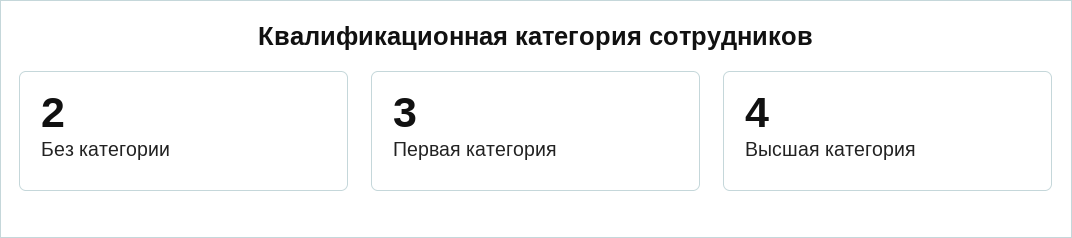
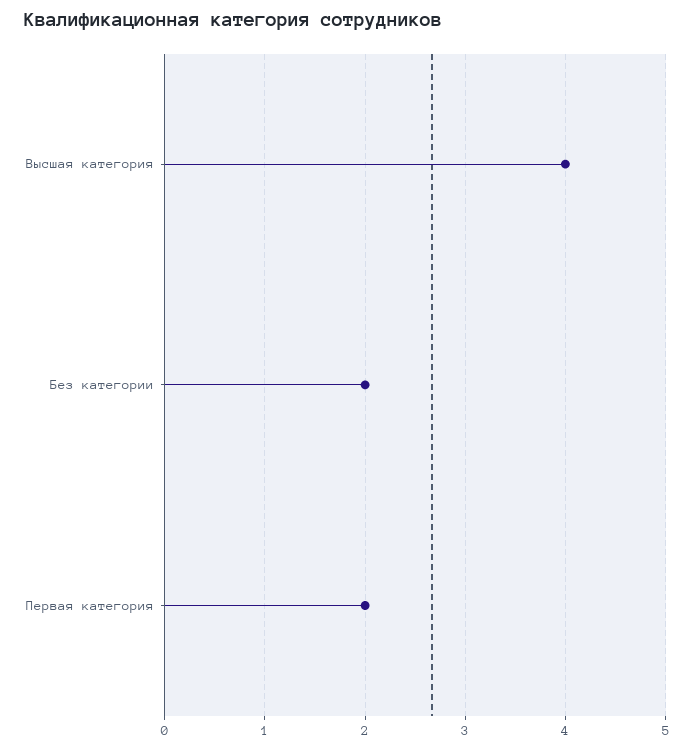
Первая категория: 3 -> 2

